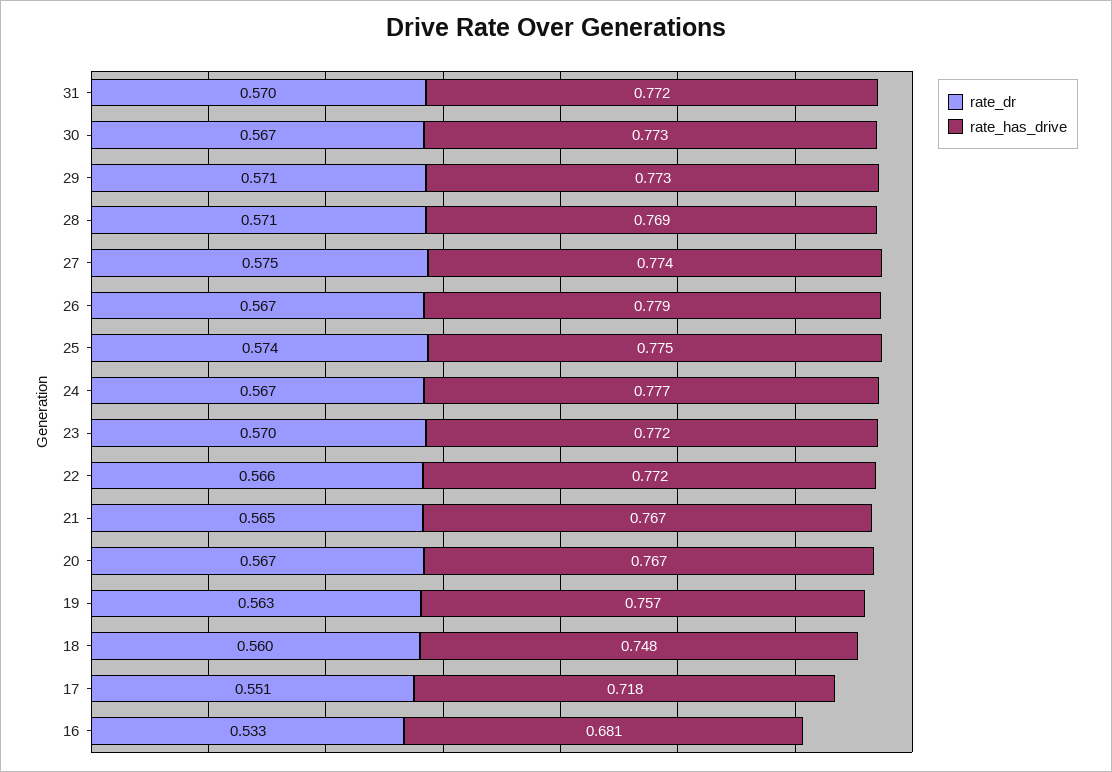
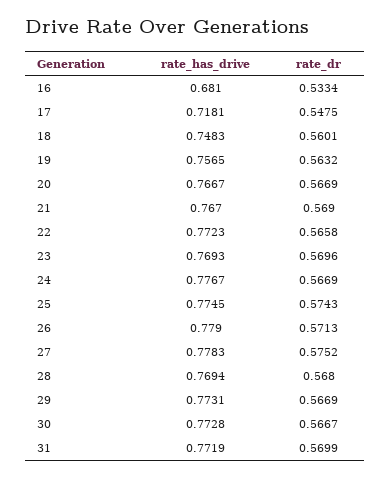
rate_dr, 29: 0.571 -> 0.5669
rate_dr, 28: 0.571 -> 0.568
rate_has_drive, 27: 0.774 -> 0.7783
rate_dr, 26: 0.567 -> 0.5713
rate_has_drive, 23: 0.772 -> 0.7693
rate_dr, 21: 0.565 -> 0.569
rate_dr, 17: 0.551 -> 0.5475

